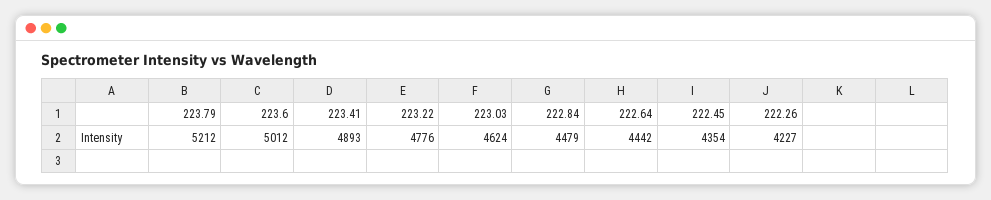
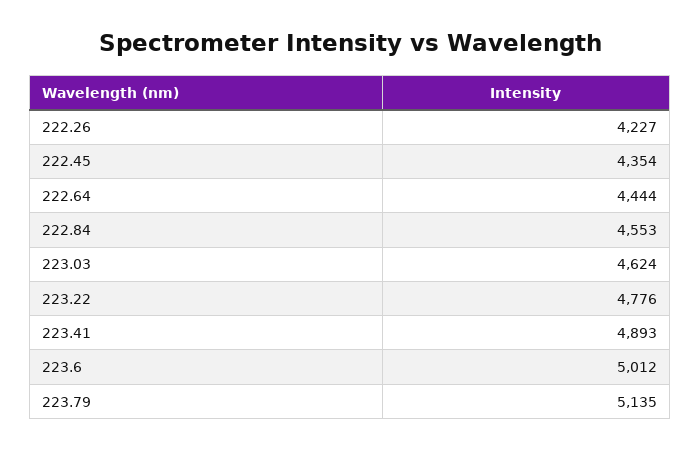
223.79: 5212 -> 5135
222.84: 4479 -> 4553
222.64: 4442 -> 4444

